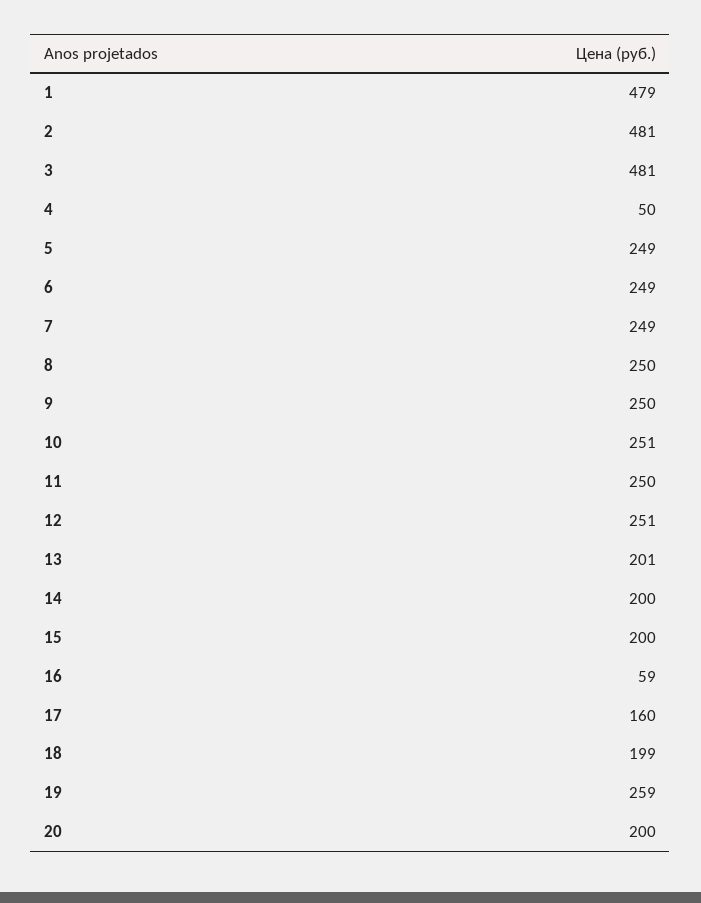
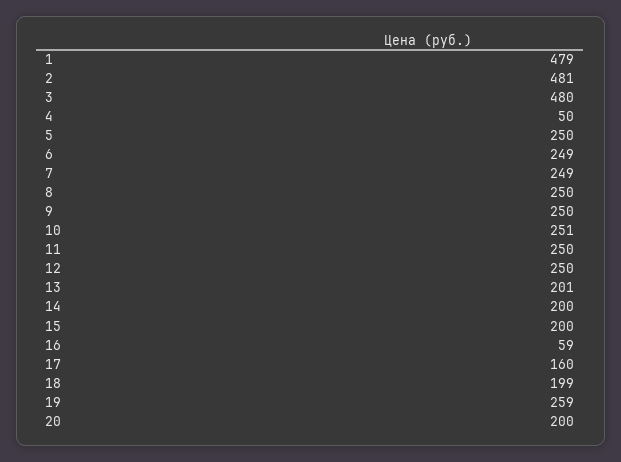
3: 481 -> 480
5: 249 -> 250
12: 251 -> 250

